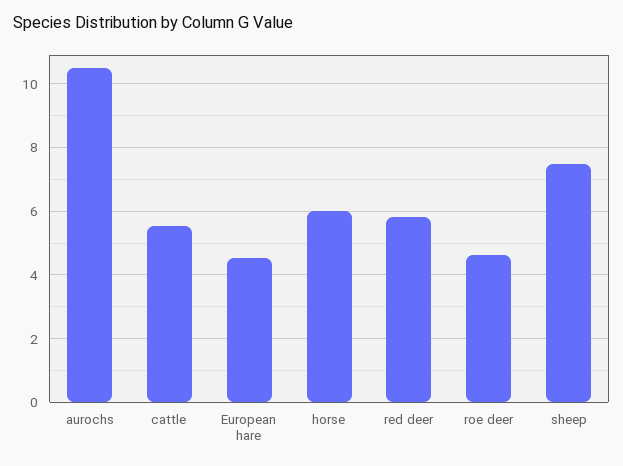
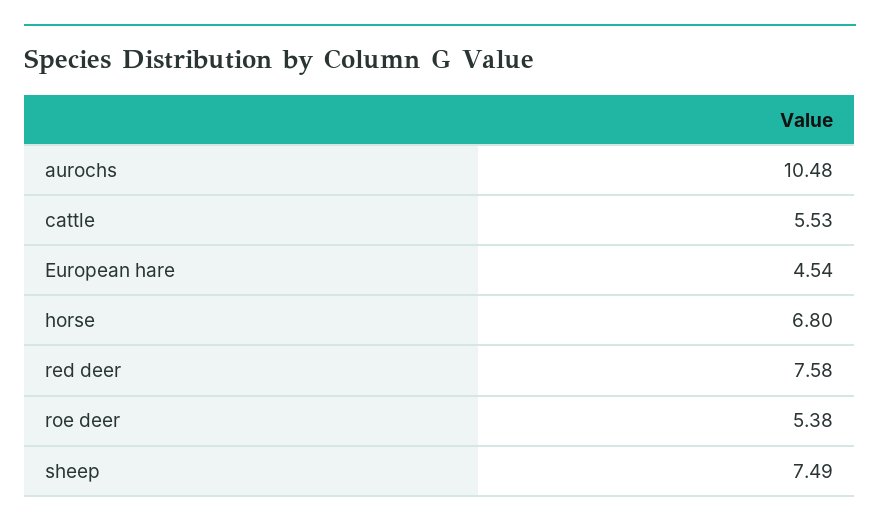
horse: 6 -> 6.8
red deer: 5.8 -> 7.58
roe deer: 4.6 -> 5.38

